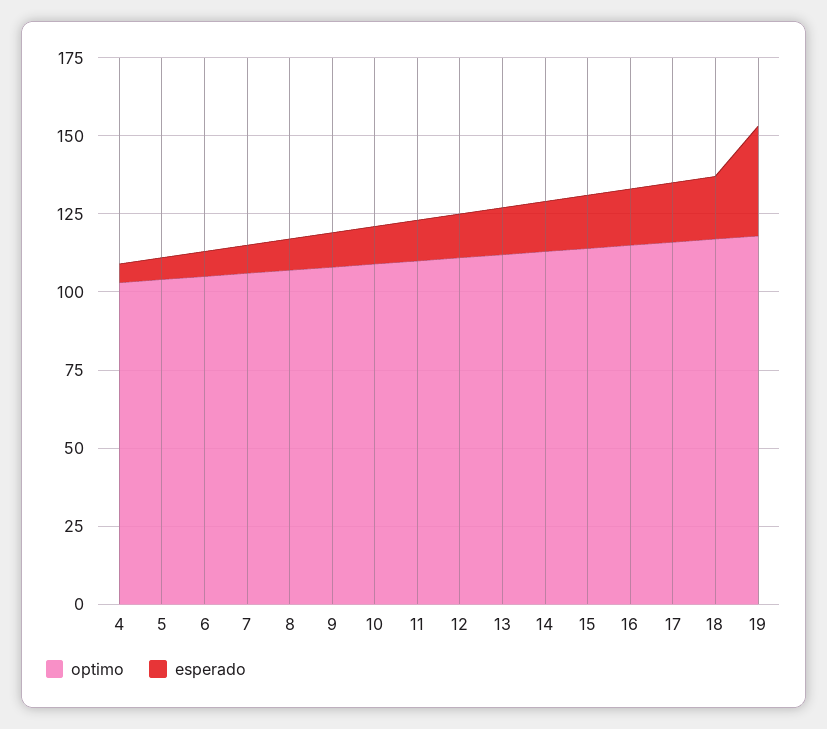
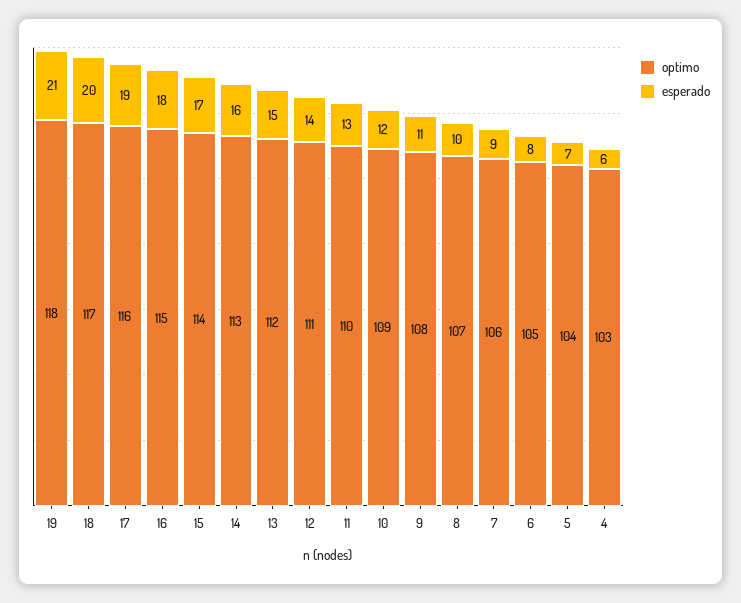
esperado, 19: 35 -> 21

